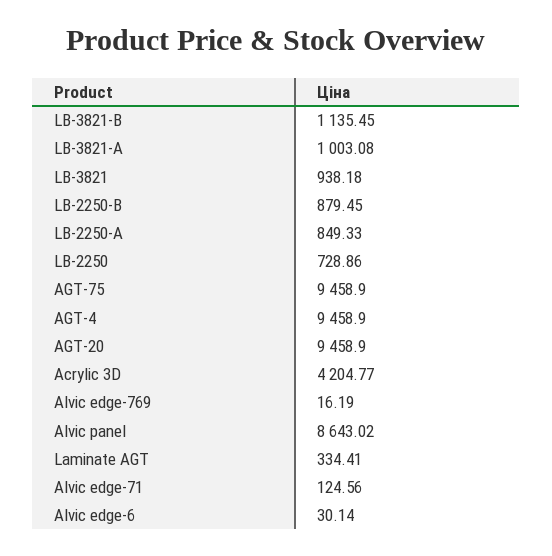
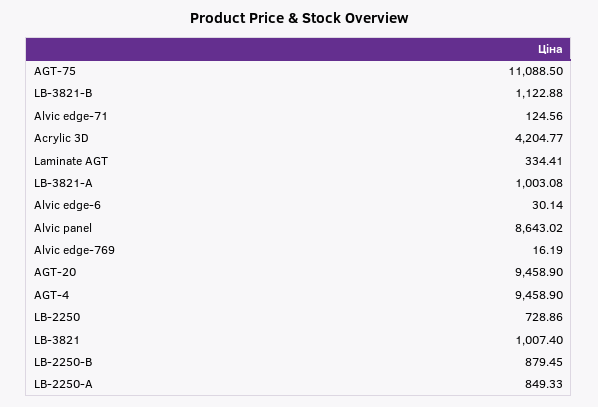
LB-3821-В: 1135.45 -> 1122.88
LB-3821: 938.18 -> 1007.4
AGT-75: 9458.9 -> 11088.5

